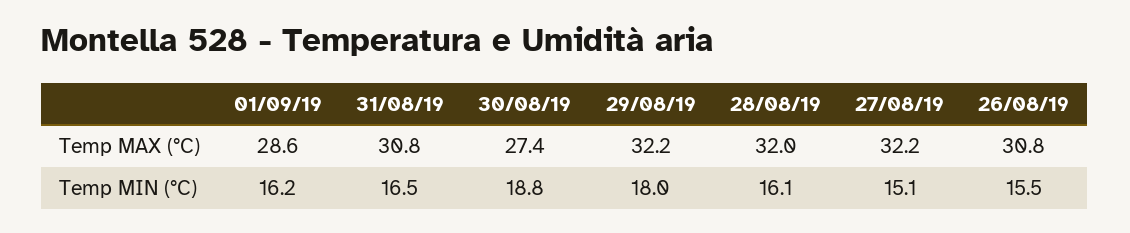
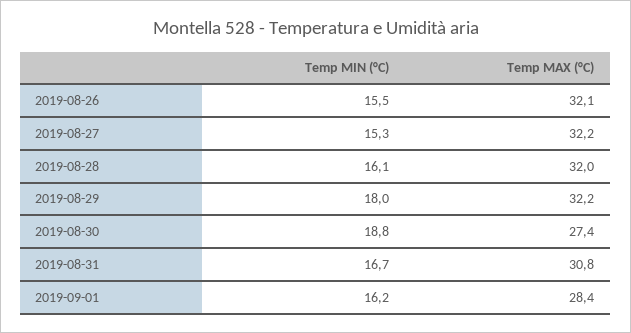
01/09/19, Temp MAX (°C): 28.6 -> 28.4
26/08/19, Temp MAX (°C): 30.8 -> 32.1
31/08/19, Temp MIN (°C): 16.5 -> 16.7
27/08/19, Temp MIN (°C): 15.1 -> 15.3

